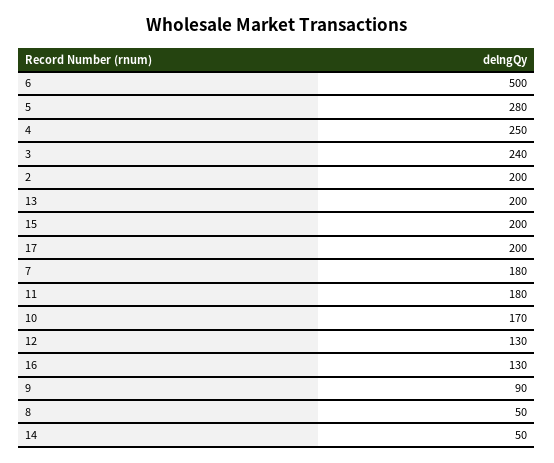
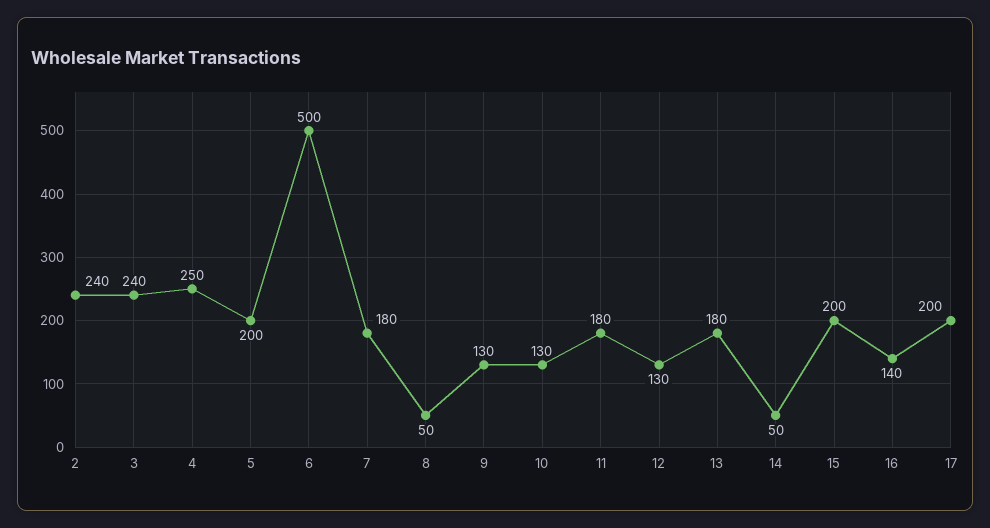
5: 280 -> 200
2: 200 -> 240
13: 200 -> 180
10: 170 -> 130
16: 130 -> 140
9: 90 -> 130

